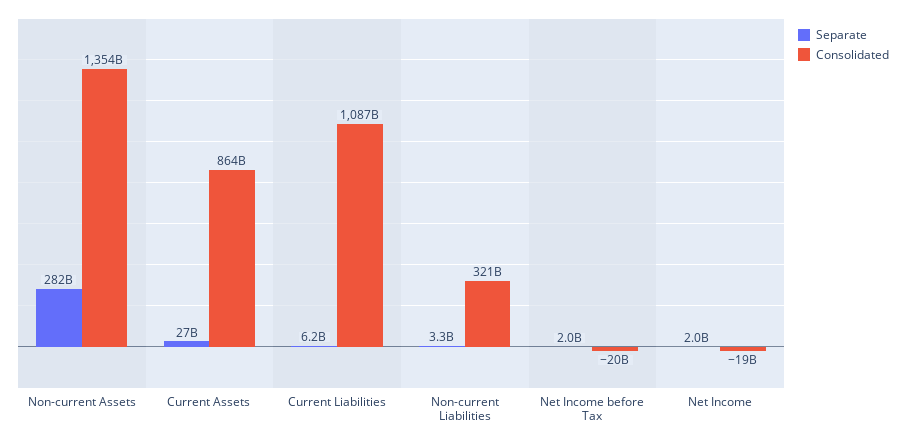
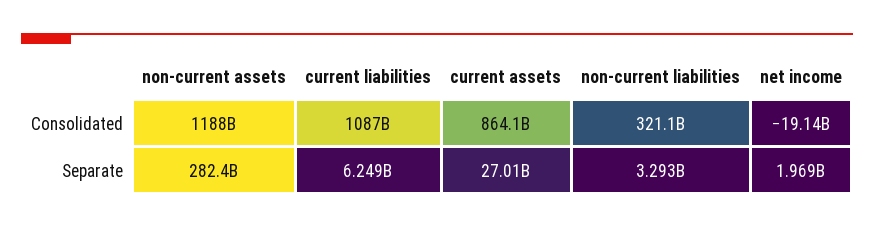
Consolidated, Non-current Assets: 1354000000000 -> 1188000000000
Separate, Net Income before Tax: 2000000000 -> none
Consolidated, Net Income before Tax: -20000000000 -> none

